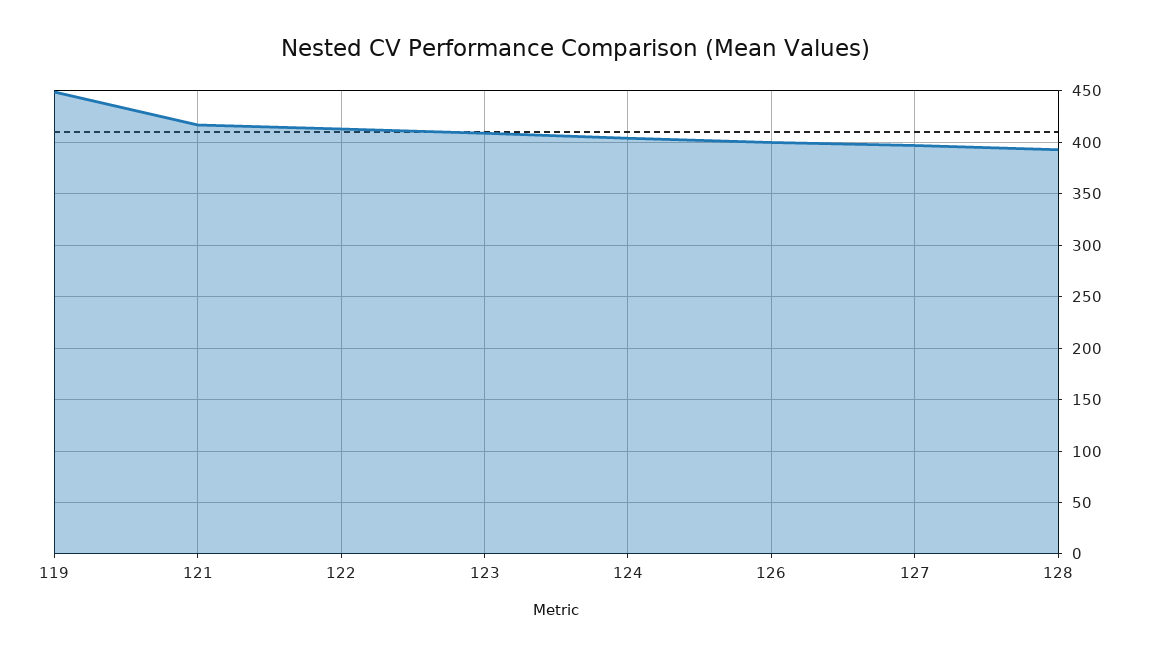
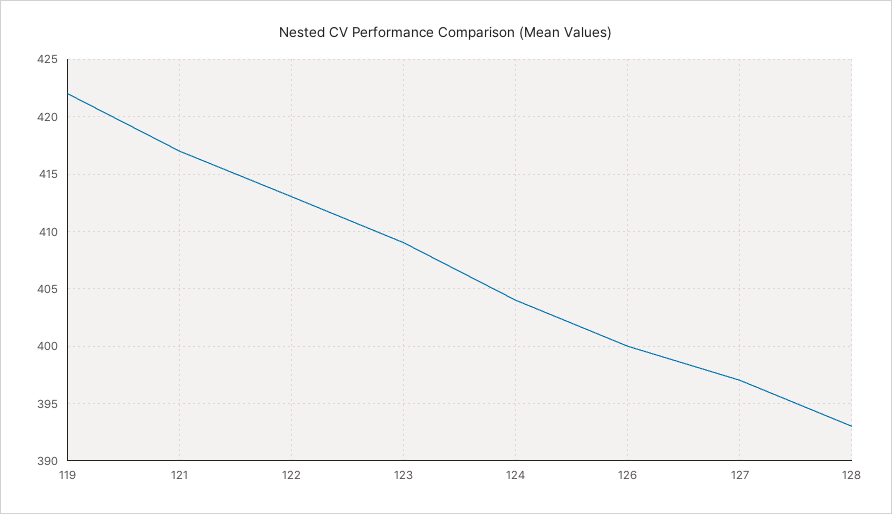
119: 450 -> 422

